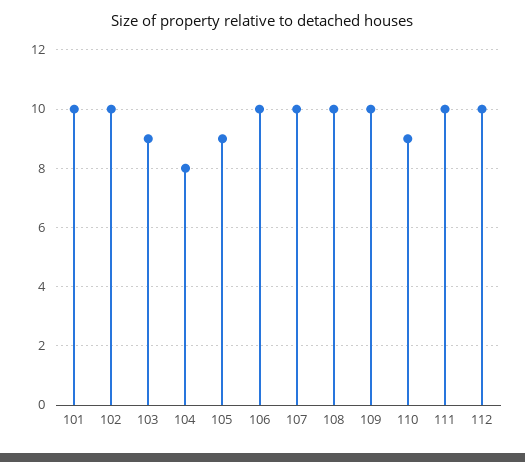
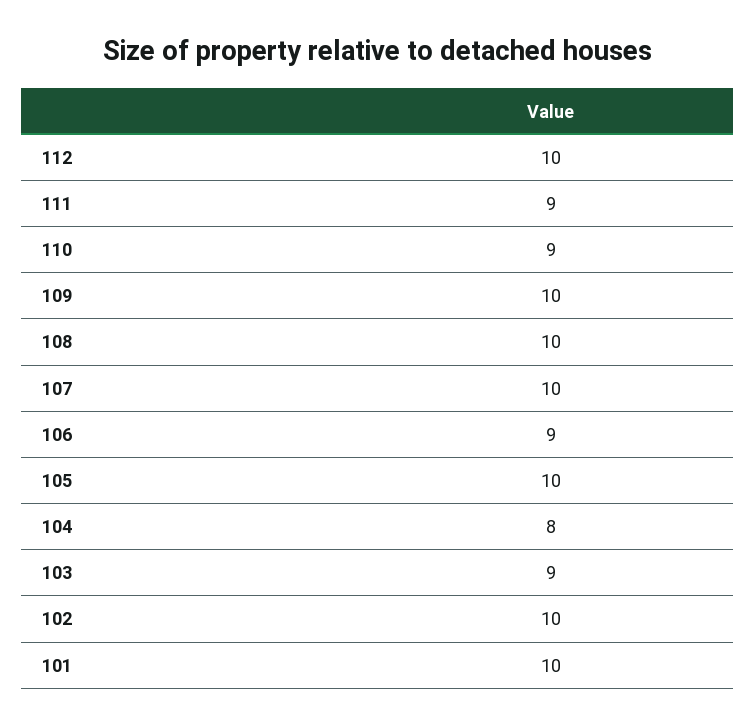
105: 9 -> 10
106: 10 -> 9
111: 10 -> 9

